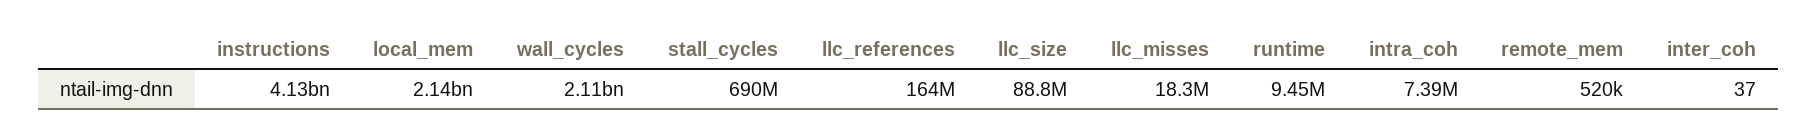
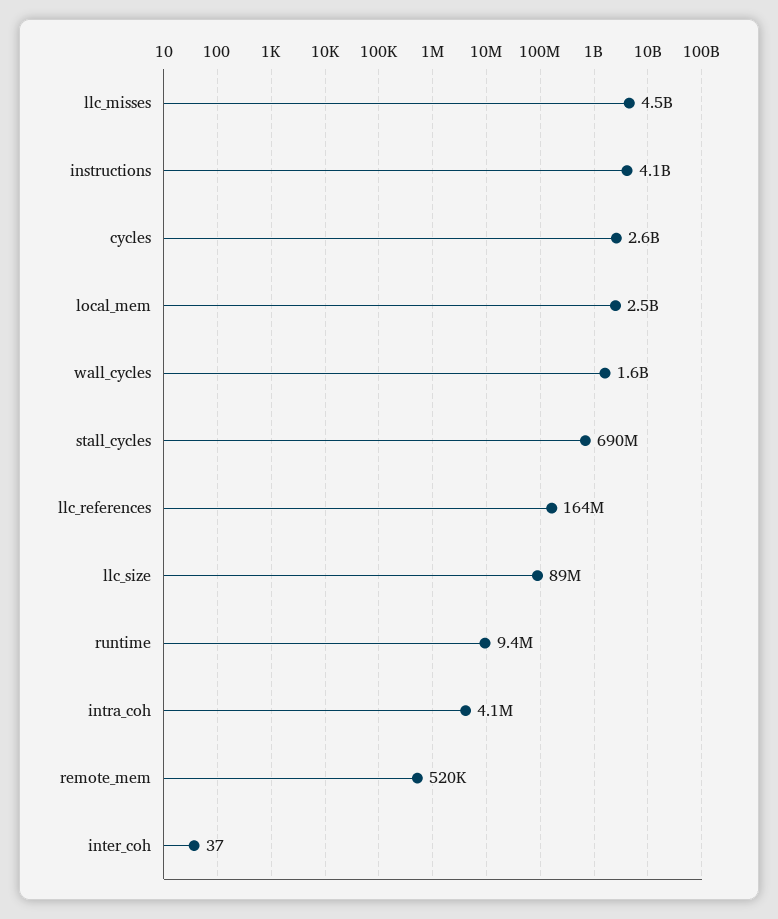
local_mem: 2140000000 -> 2500000000
wall_cycles: 2110000000 -> 1600000000
llc_misses: 18300000 -> 4500000000
intra_coh: 7390000 -> 4100000
cycles: none -> 2600000000

